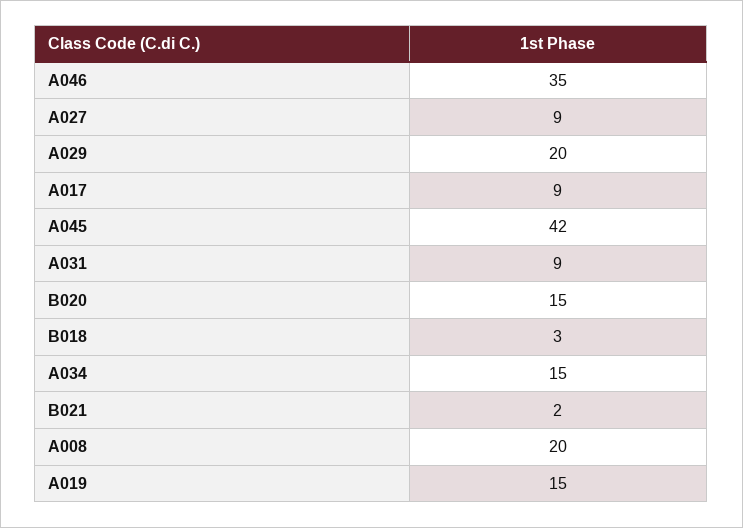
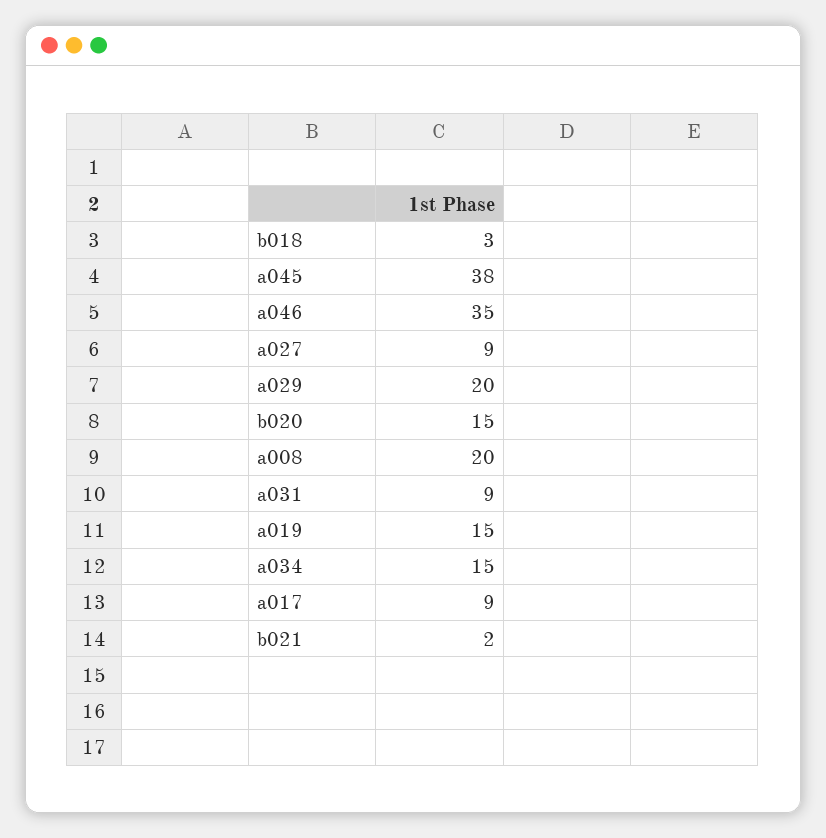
A045: 42 -> 38

